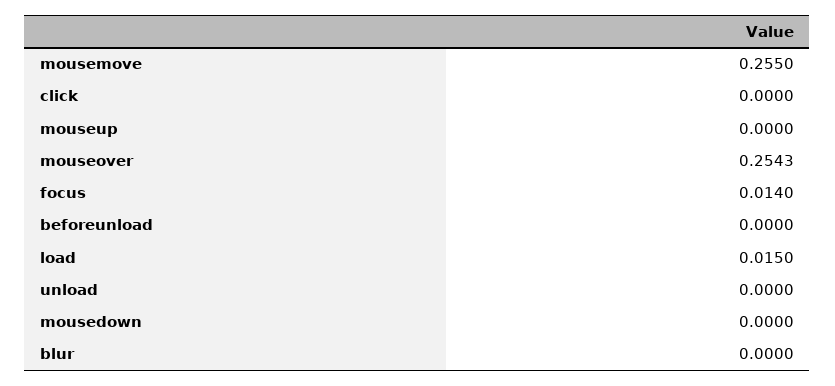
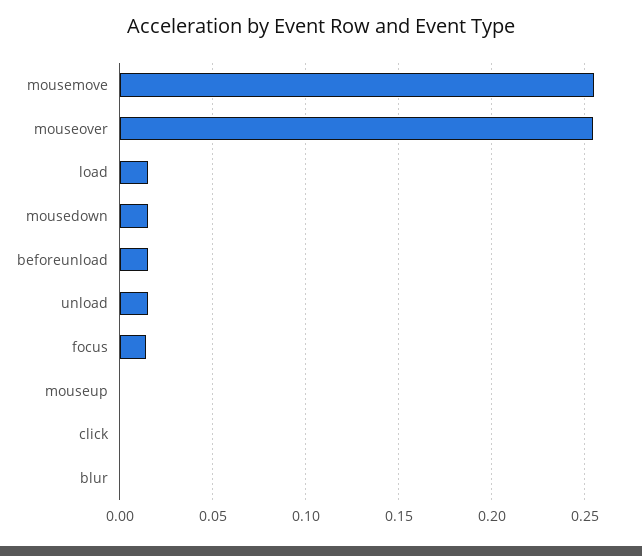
beforeunload: 0 -> 0.015
unload: 0 -> 0.015
mousedown: 0 -> 0.015

